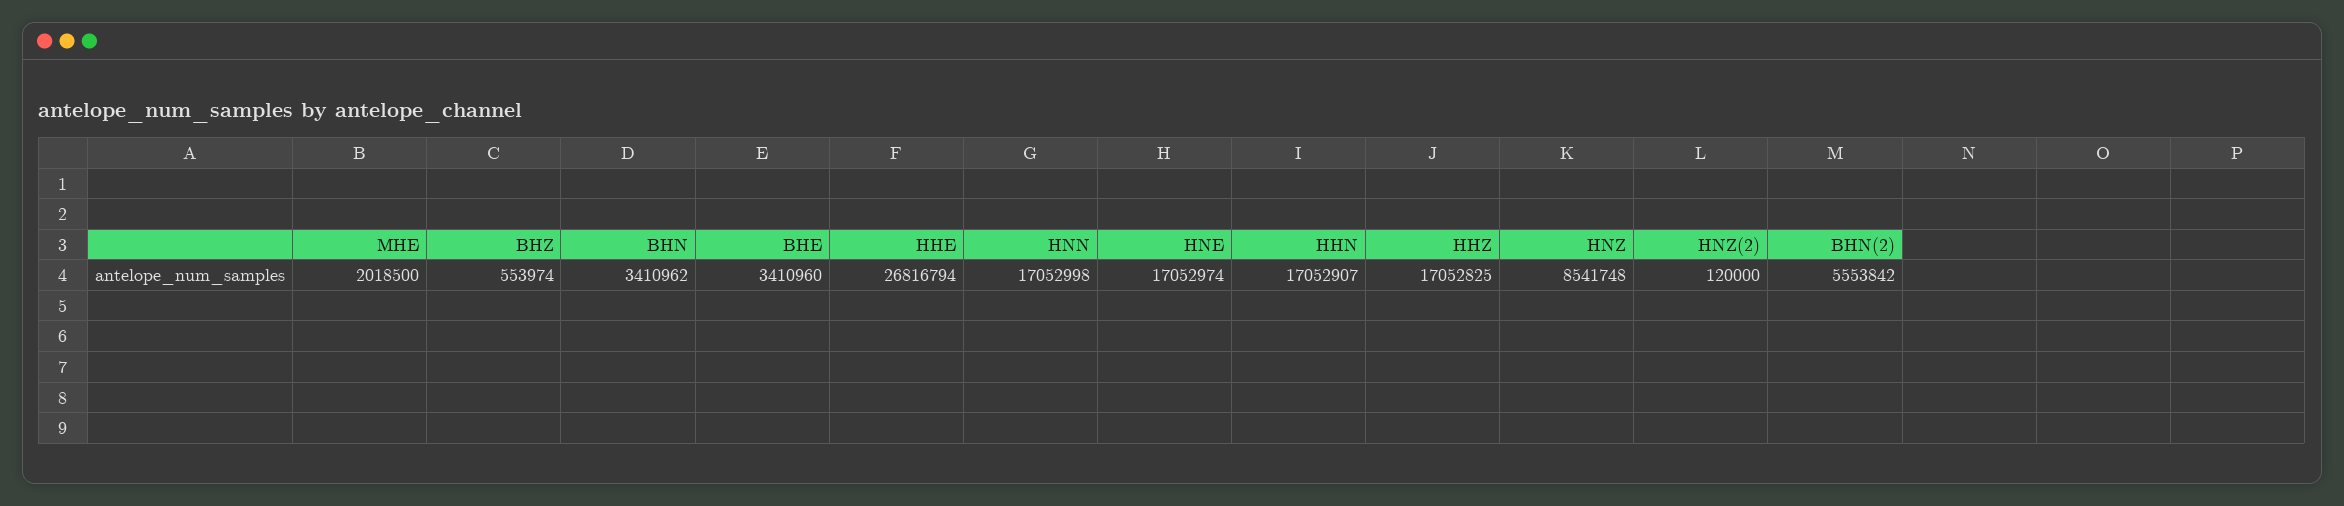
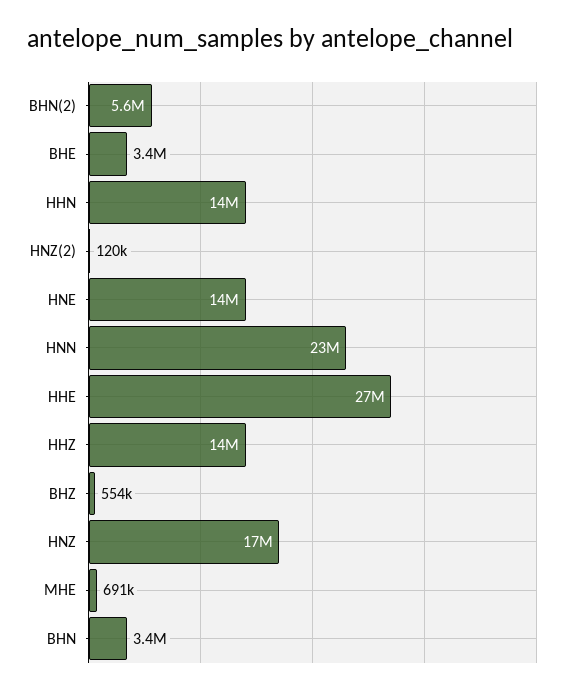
MHE: 2018500 -> 691000
HNN: 17052998 -> 23000000
HNE: 17052974 -> 14000000
HHN: 17052907 -> 14000000
HHZ: 17052825 -> 14000000
HNZ: 8541748 -> 17000000

